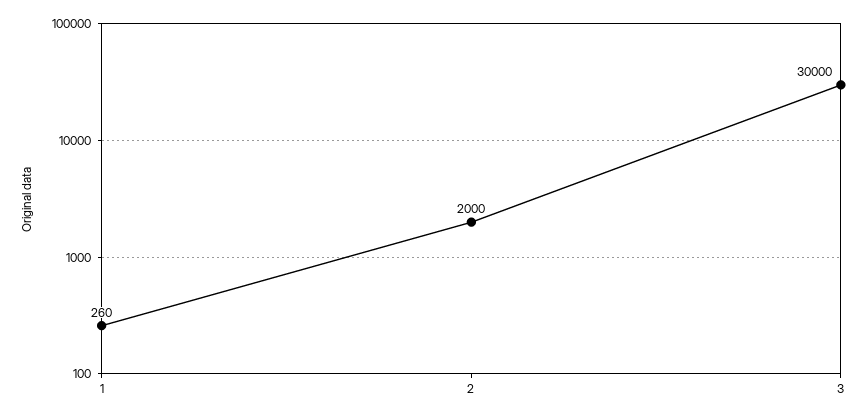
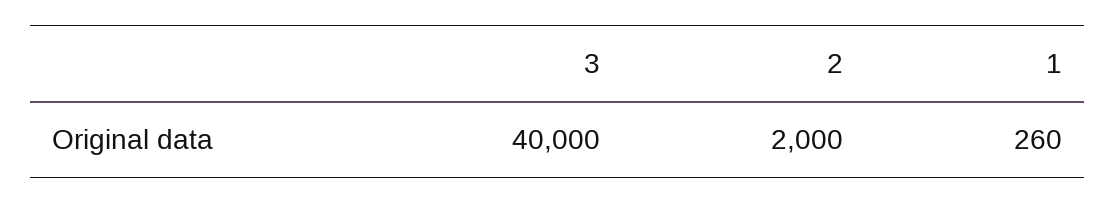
3: 30000 -> 40000

